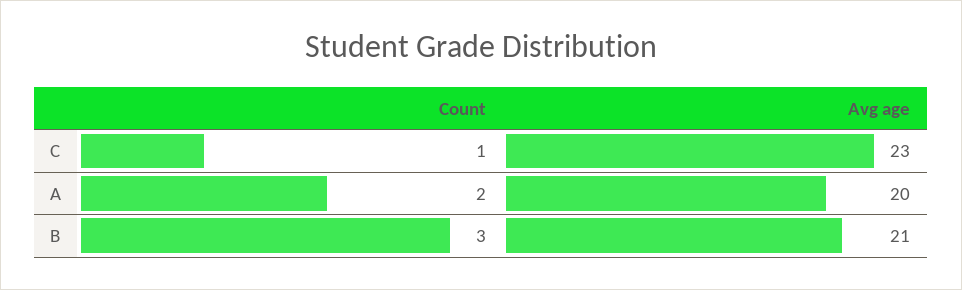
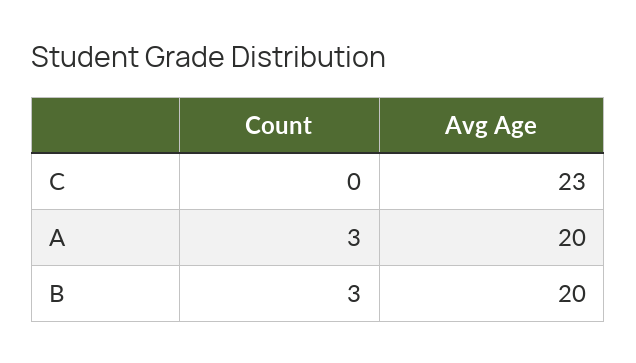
Count, C: 1 -> 0
Count, A: 2 -> 3
Avg age, B: 21 -> 20

